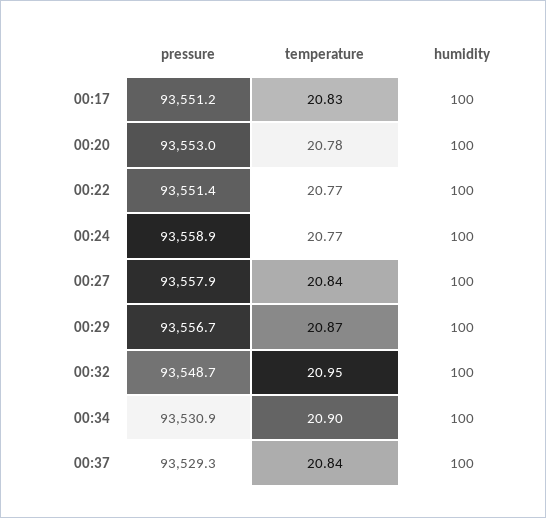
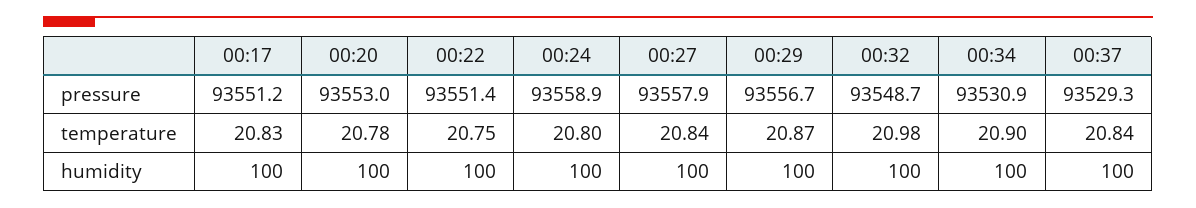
temperature, 00:22: 20.77 -> 20.75
temperature, 00:24: 20.77 -> 20.8
temperature, 00:32: 20.95 -> 20.98

